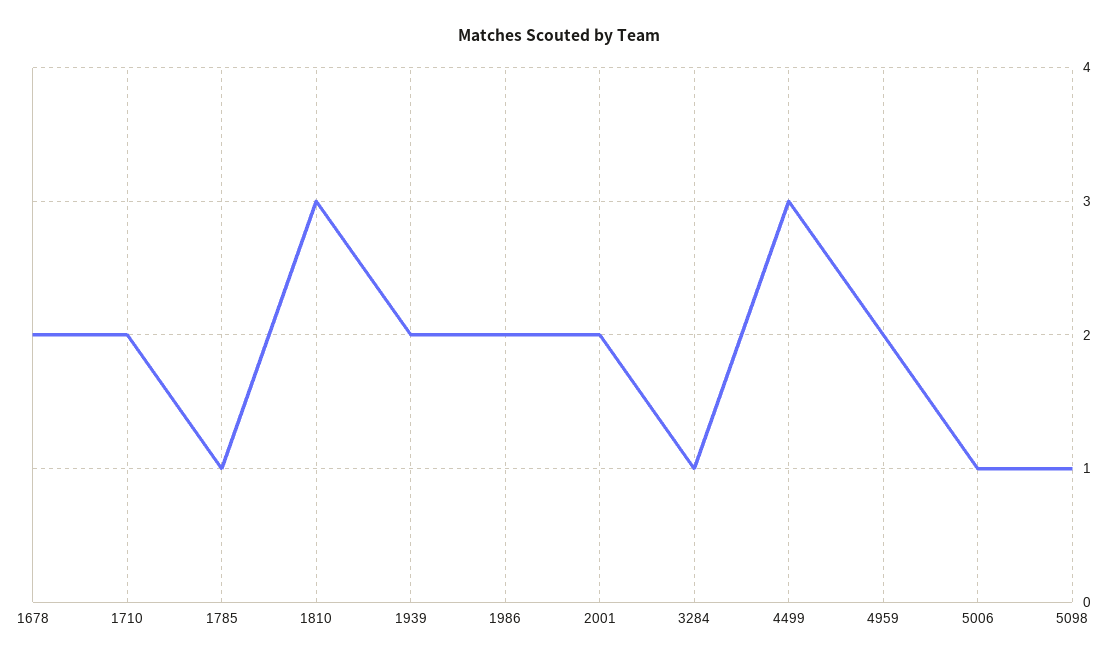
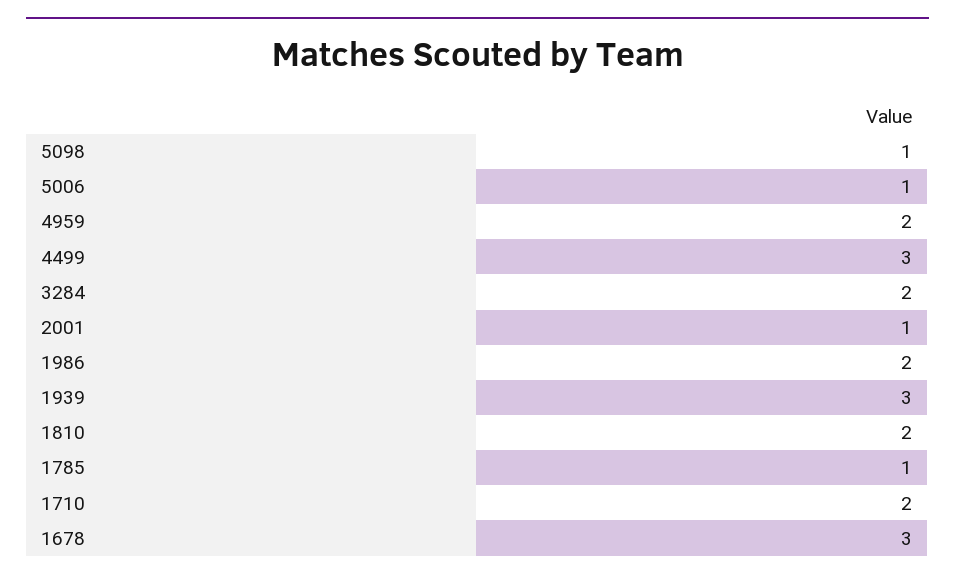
1678: 2 -> 3
1810: 3 -> 2
1939: 2 -> 3
2001: 2 -> 1
3284: 1 -> 2

